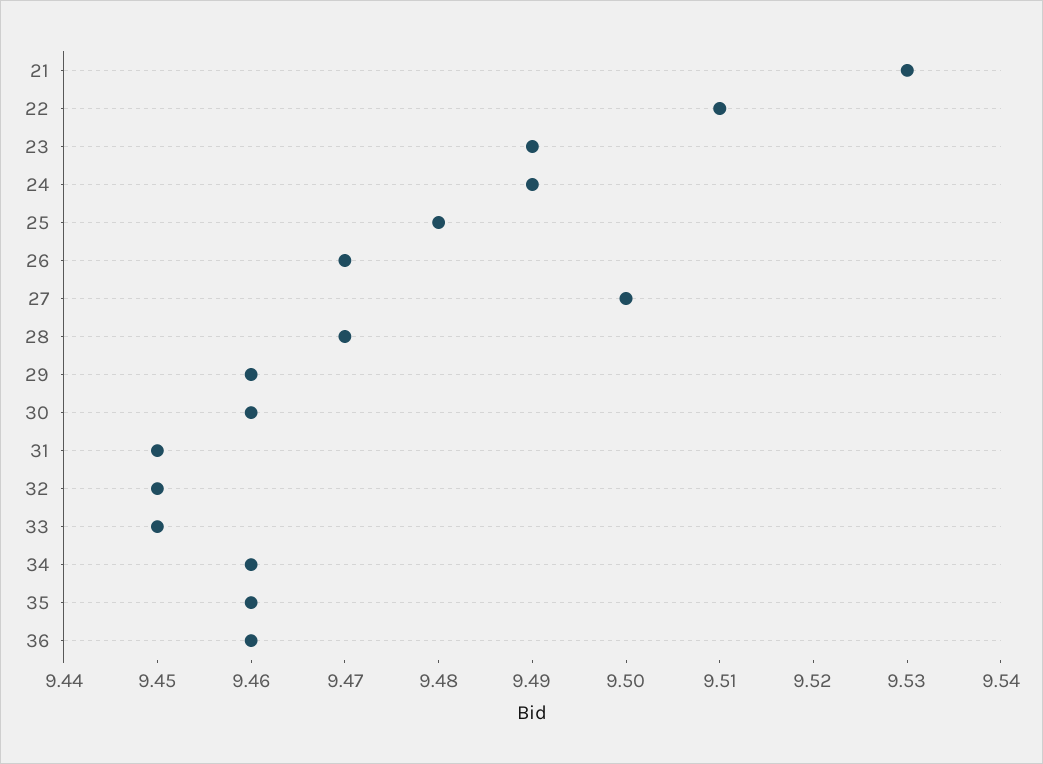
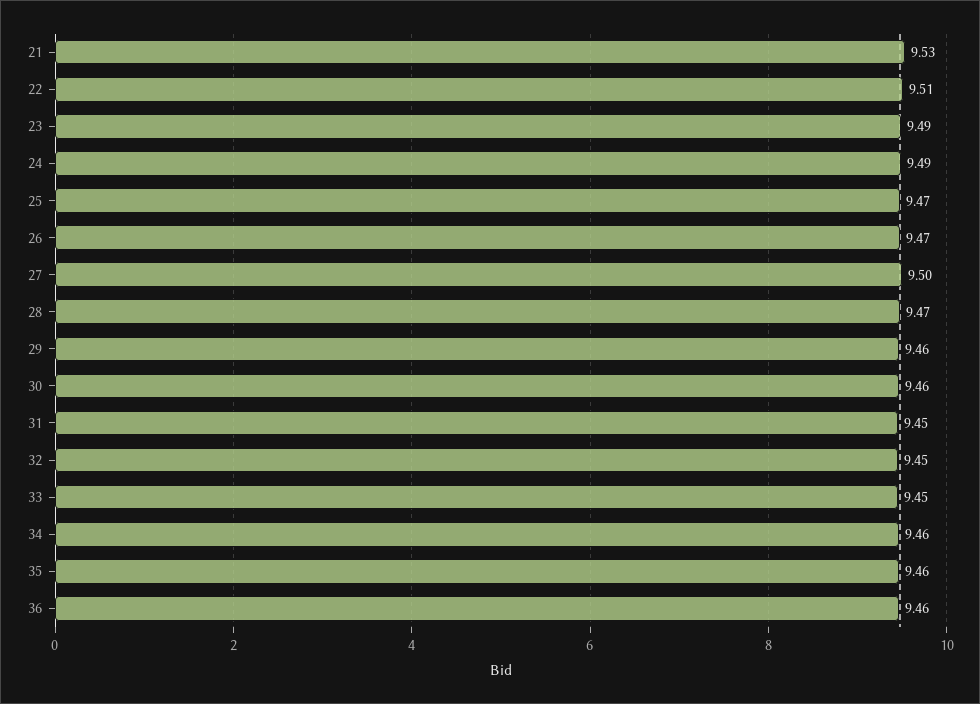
25: 9.48 -> 9.47

